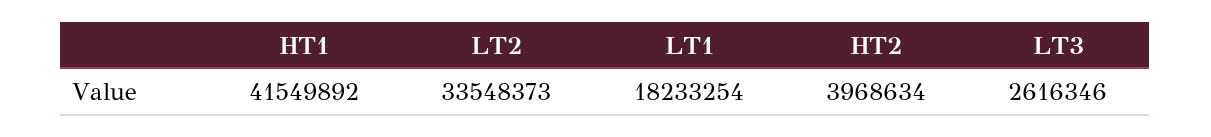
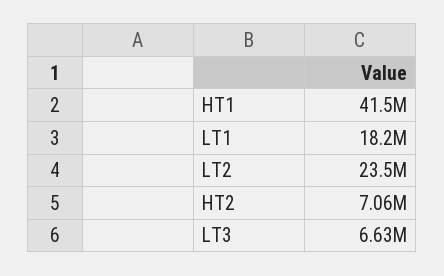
LT2: 33548373 -> 23500000
HT2: 3968634 -> 7060000
LT3: 2616346 -> 6630000

